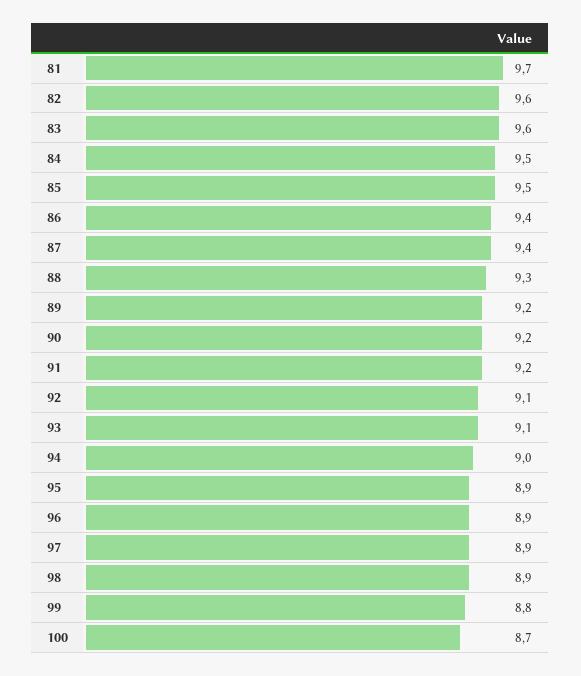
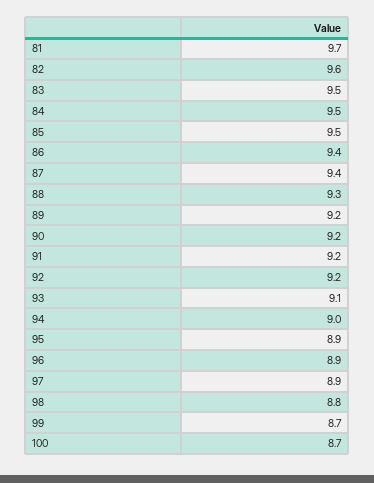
83: 9.6 -> 9.5
92: 9.1 -> 9.2
98: 8.9 -> 8.8
99: 8.8 -> 8.7

